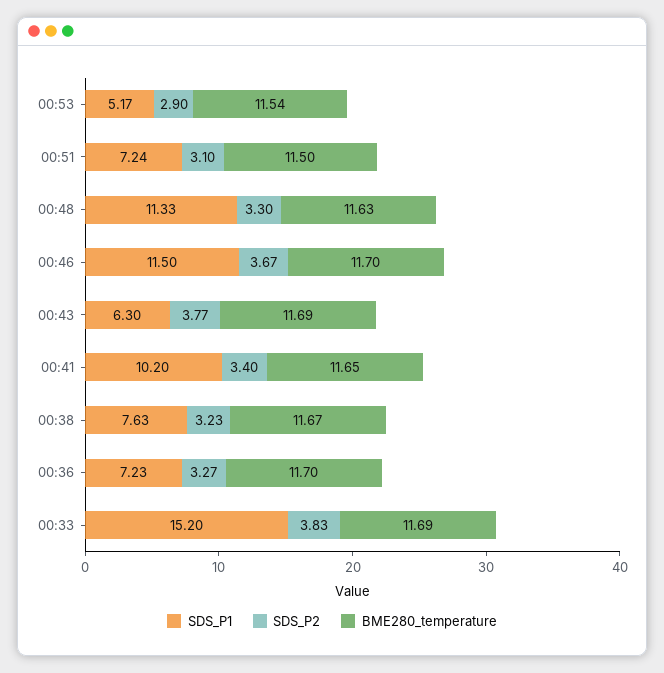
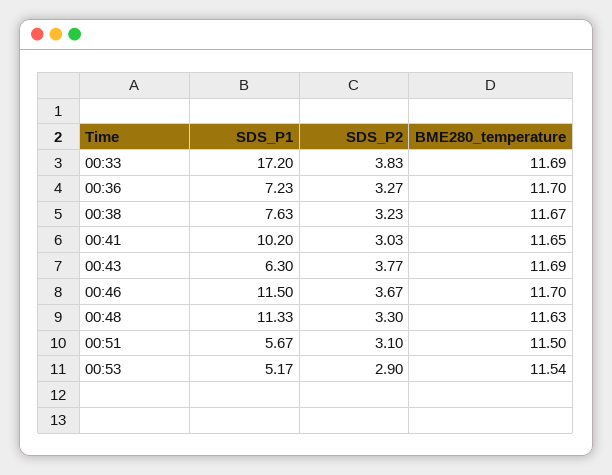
SDS_P1, 00:51: 7.24 -> 5.67
SDS_P2, 00:41: 3.4 -> 3.03
SDS_P1, 00:33: 15.2 -> 17.2

